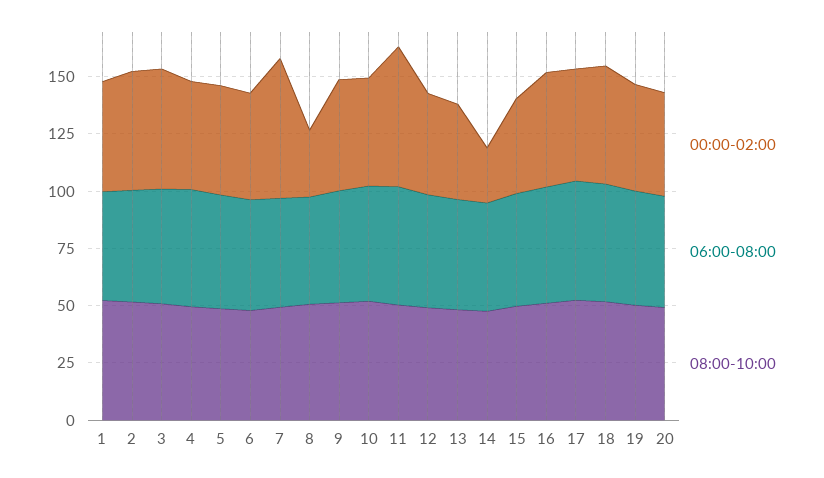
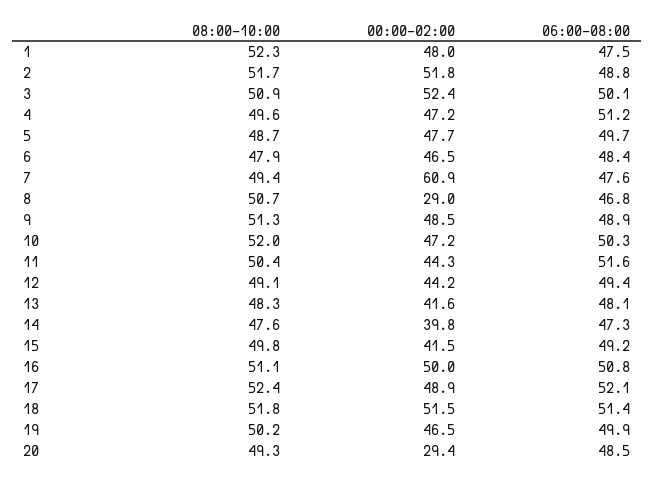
00:00-02:00, 11: 60 -> 44.3
00:00-02:00, 14: 25 -> 39.8
00:00-02:00, 20: 45 -> 29.4

